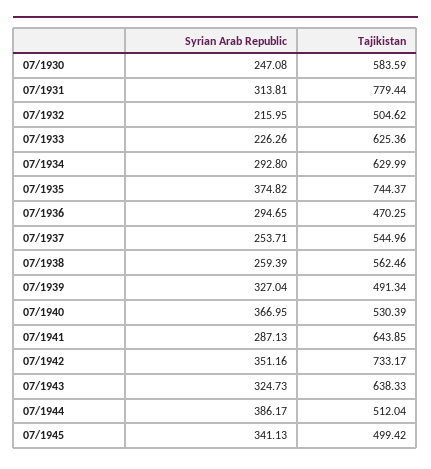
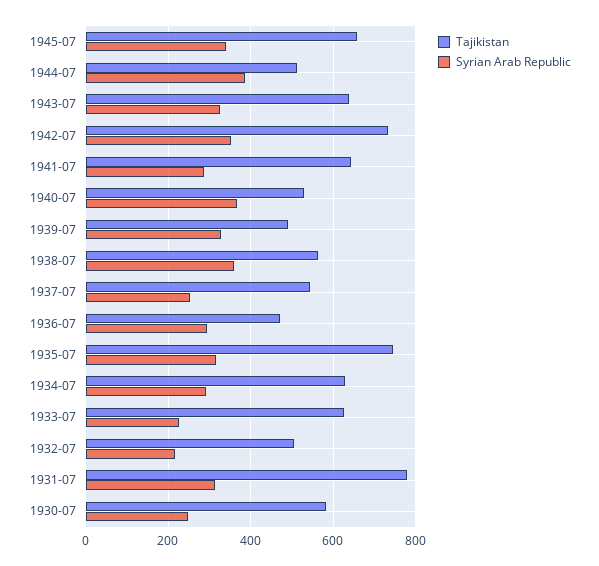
Syrian Arab Republic, 07/1935: 374.82 -> 320
Syrian Arab Republic, 07/1938: 259.39 -> 360
Tajikistan, 07/1945: 499.42 -> 660

